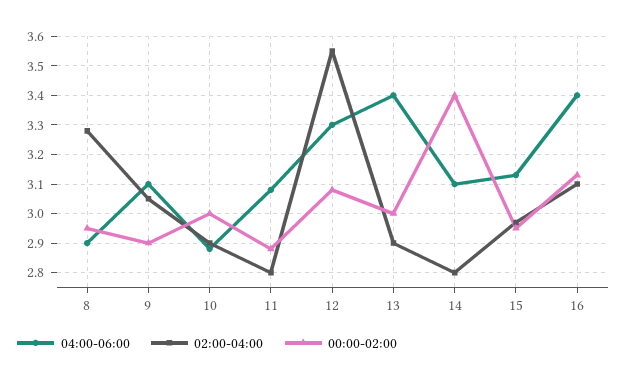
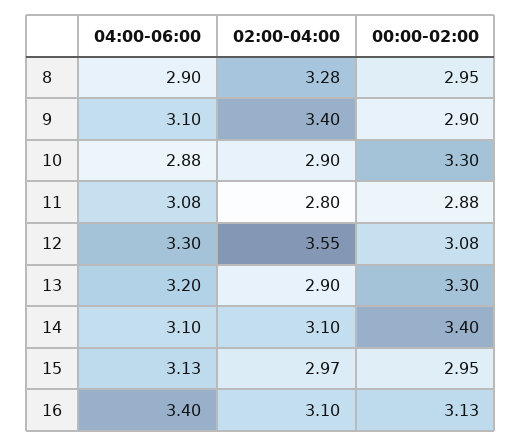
02:00-04:00, 9: 3.05 -> 3.4
00:00-02:00, 10: 3 -> 3.3
04:00-06:00, 13: 3.4 -> 3.2
00:00-02:00, 13: 3 -> 3.3
02:00-04:00, 14: 2.8 -> 3.1

